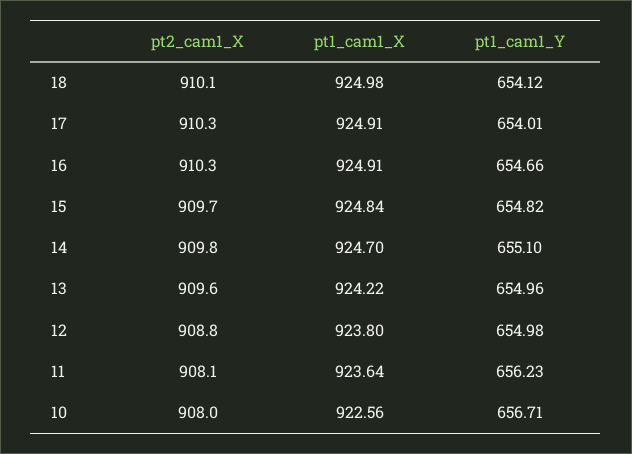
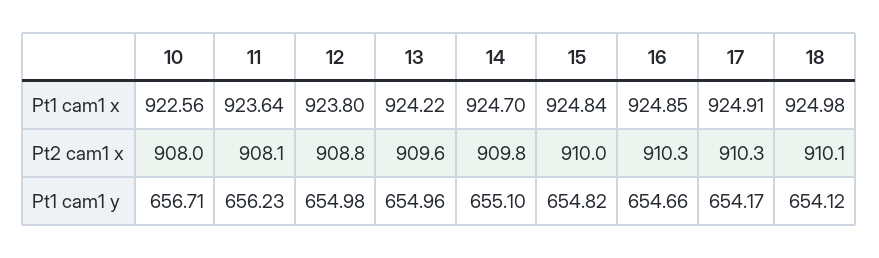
pt1_cam1_Y, 17: 654.01 -> 654.17
pt1_cam1_X, 16: 924.91 -> 924.85
pt2_cam1_X, 15: 909.7 -> 910

